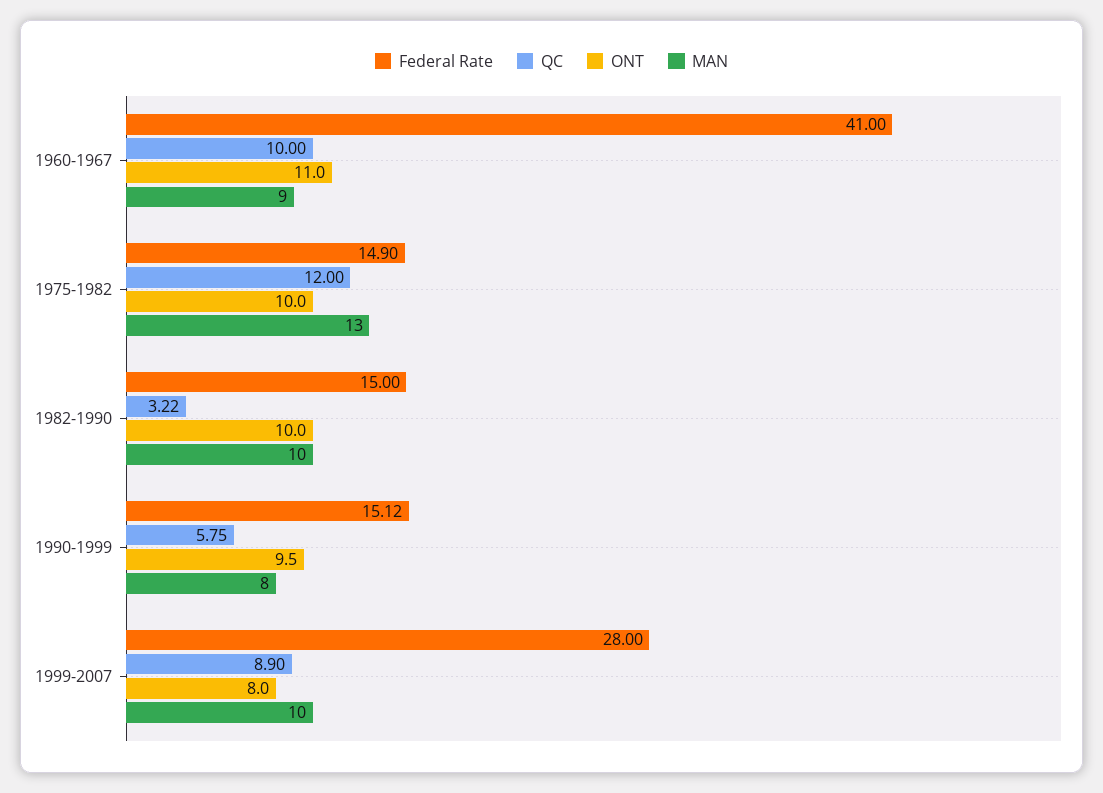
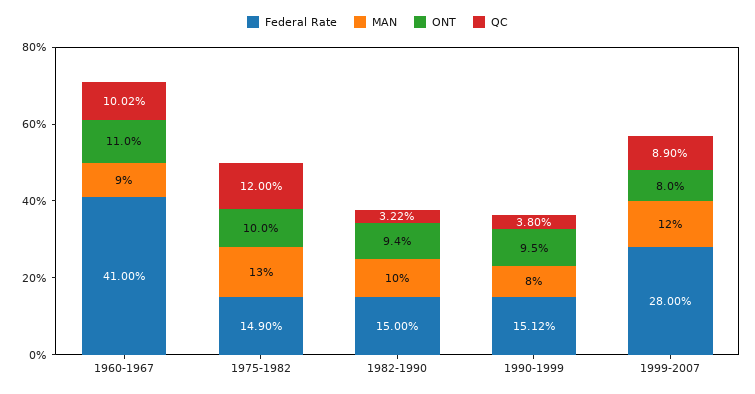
QC, 1960-1967: 10 -> 10.02
ONT, 1982-1990: 10 -> 9.4
QC, 1990-1999: 5.75 -> 3.8
MAN, 1999-2007: 10 -> 12

